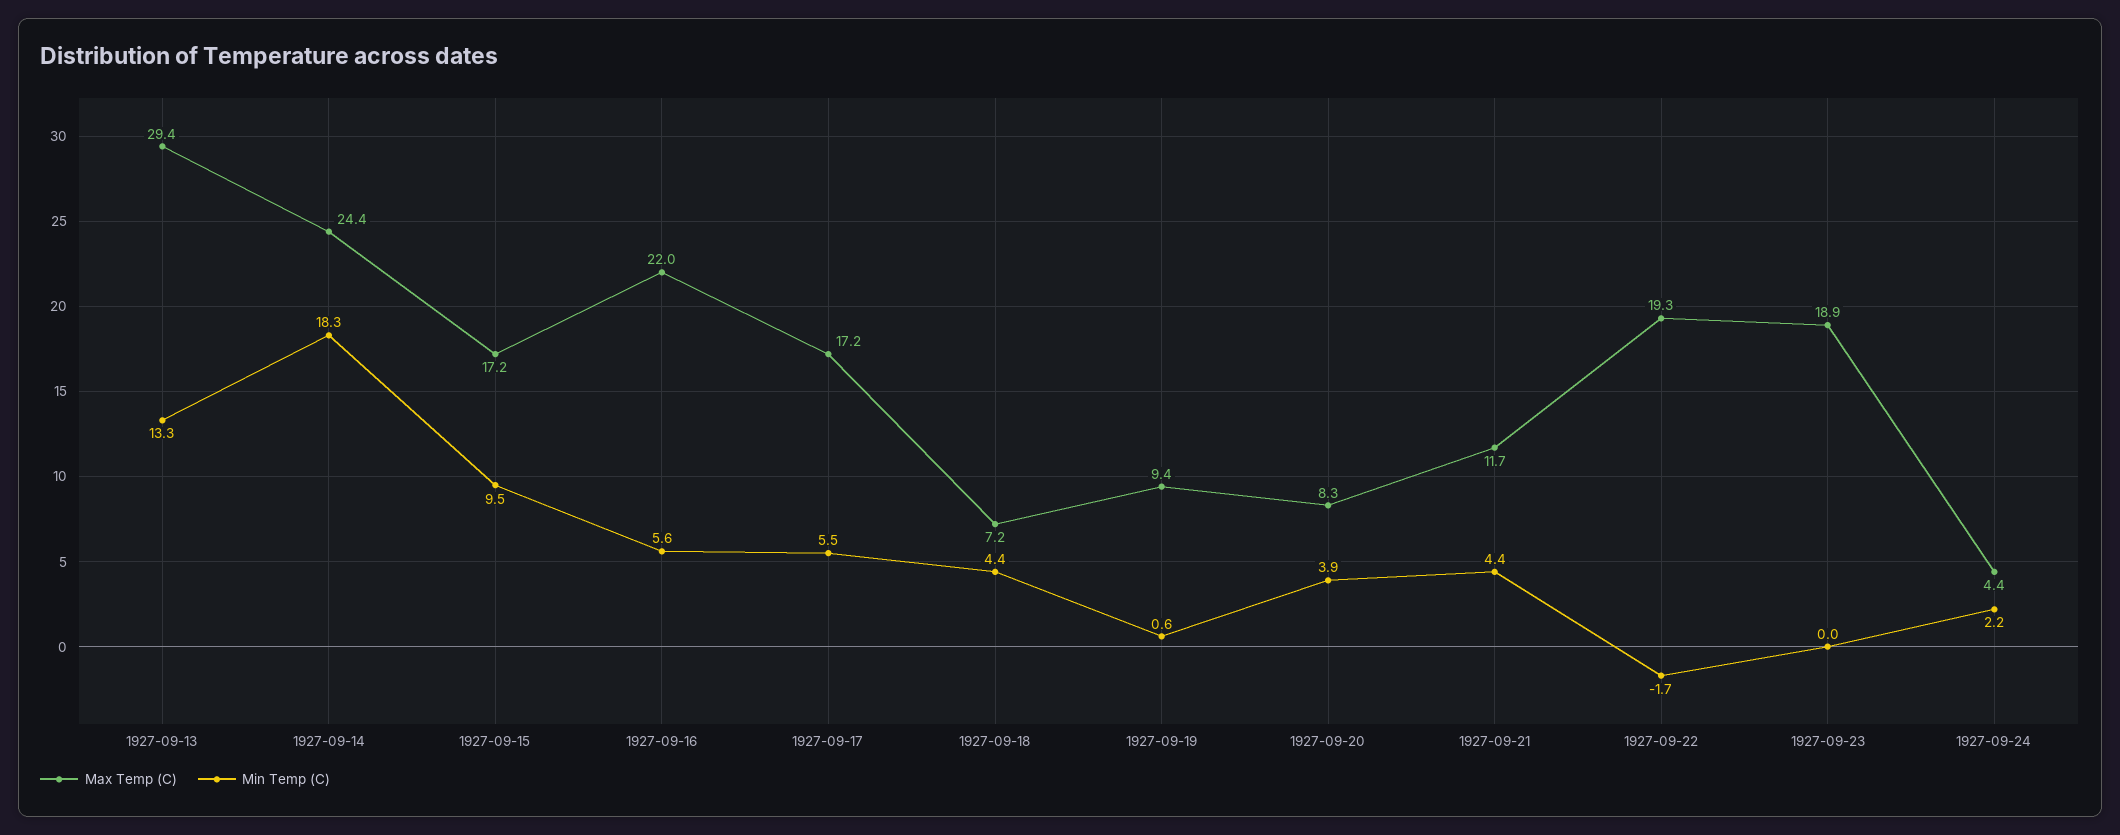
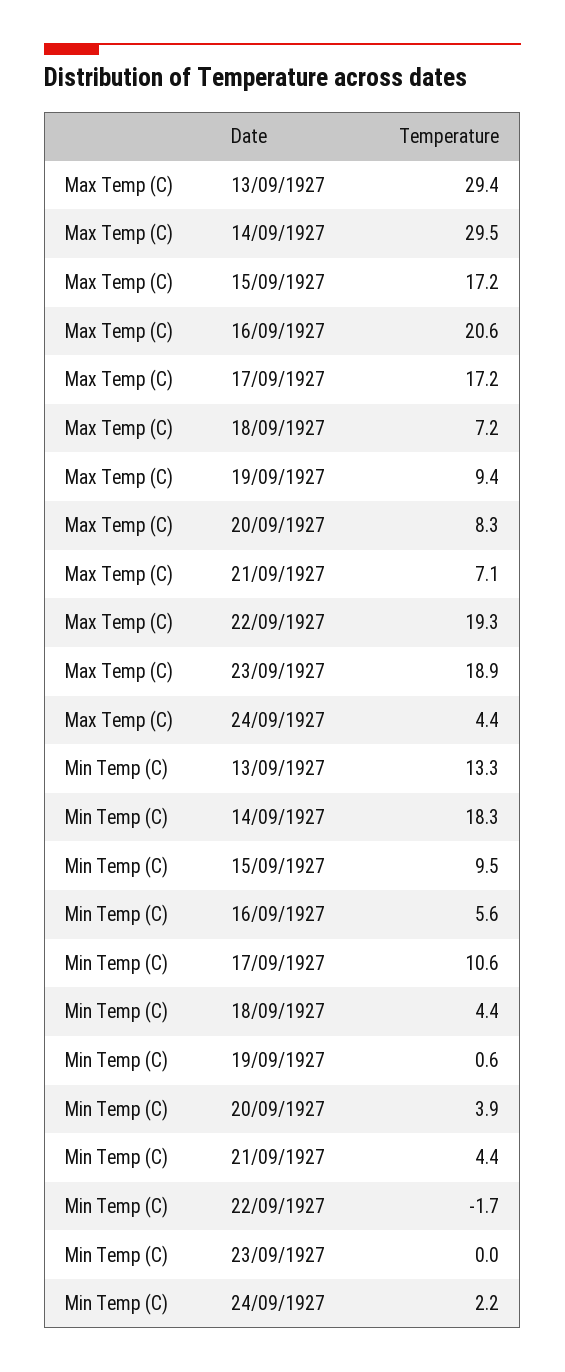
Max Temp (C), 1927-09-14: 24.4 -> 29.5
Max Temp (C), 1927-09-16: 22 -> 20.6
Min Temp (C), 1927-09-17: 5.5 -> 10.6
Max Temp (C), 1927-09-21: 11.7 -> 7.1

